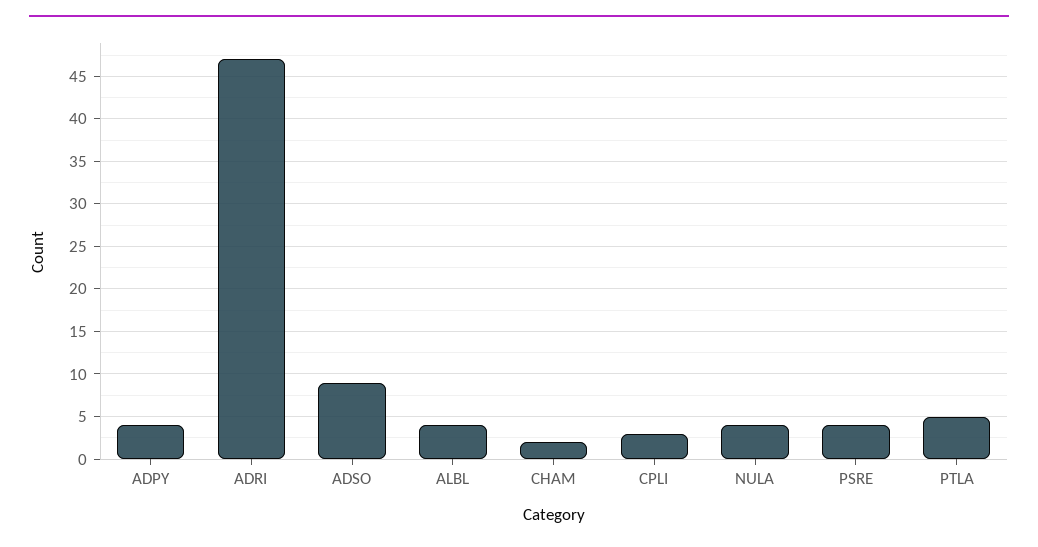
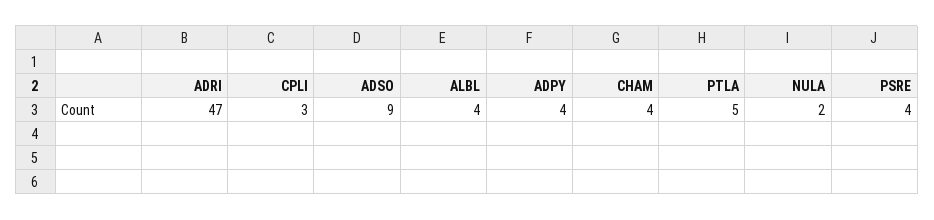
CHAM: 2 -> 4
NULA: 4 -> 2

